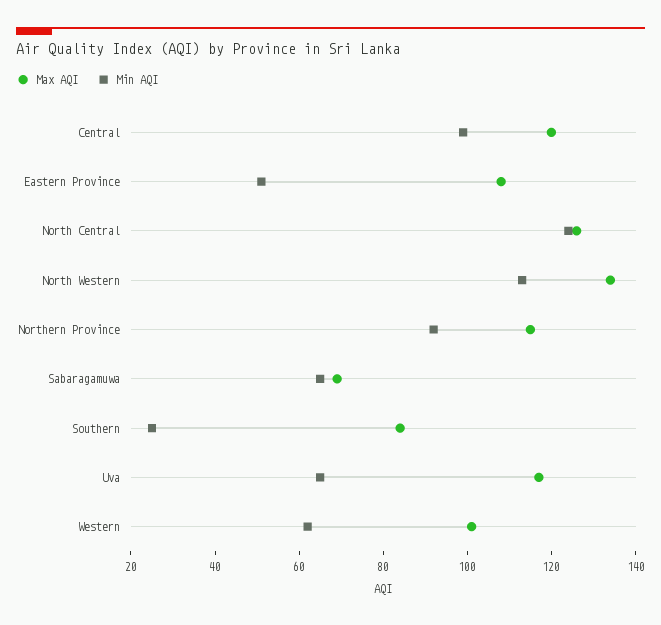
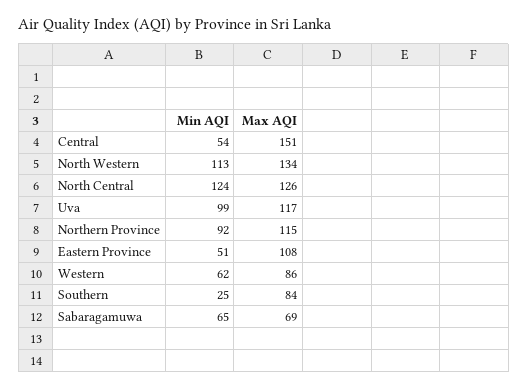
Max AQI, Central: 120 -> 151
Min AQI, Central: 100 -> 54
Min AQI, Uva: 65 -> 99
Max AQI, Western: 100 -> 86

